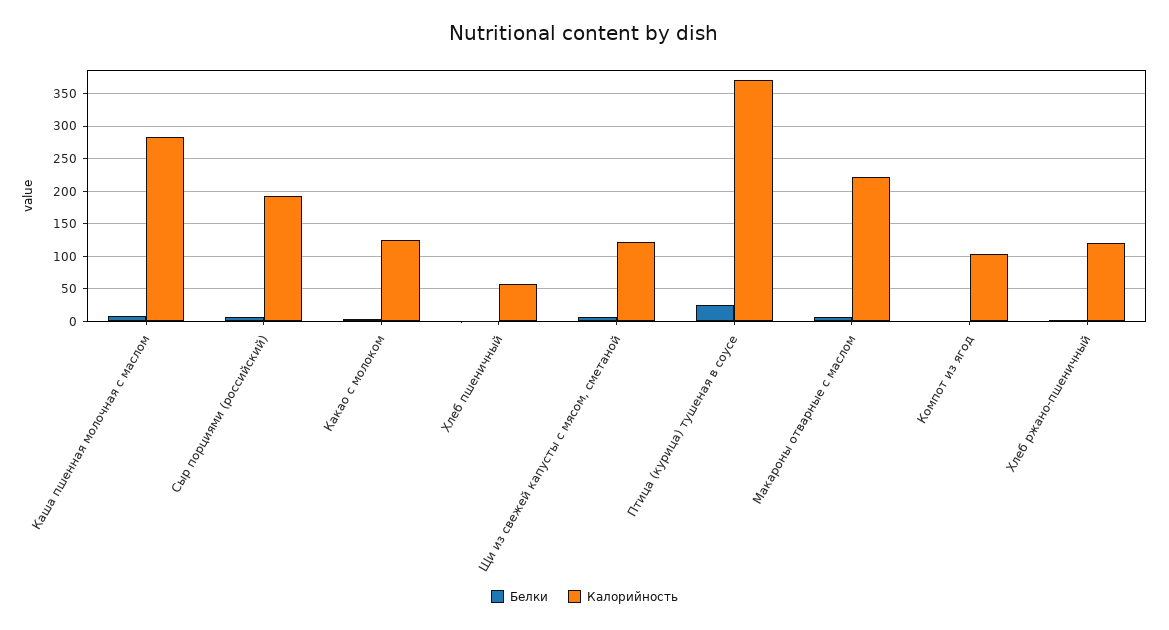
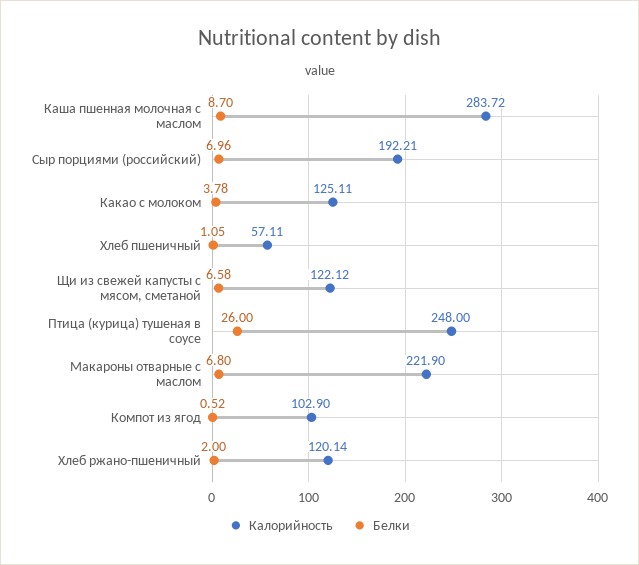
Калорийность, Птица (курица) тушеная в соусе: 370 -> 248

